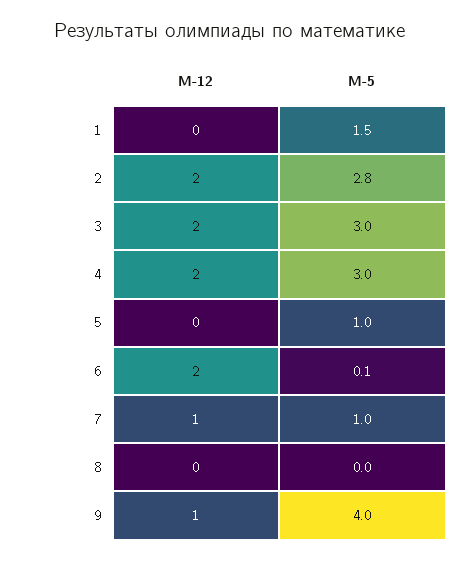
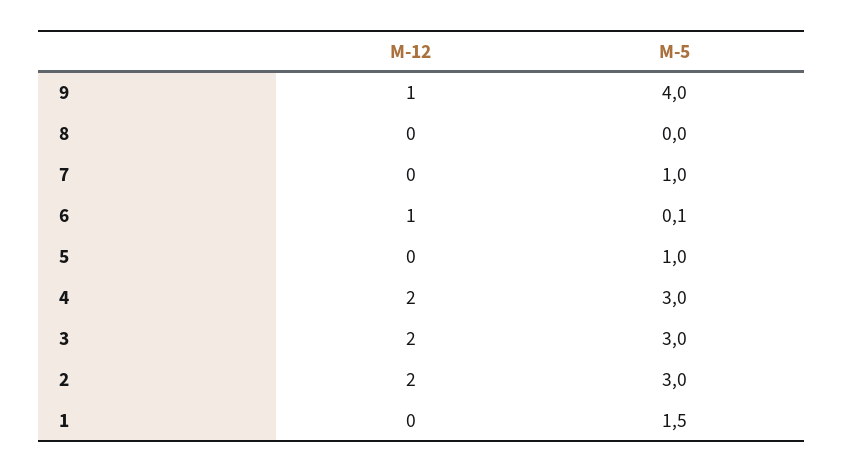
М-5, 2: 2.8 -> 3
М-12, 6: 2 -> 1
М-12, 7: 1 -> 0

